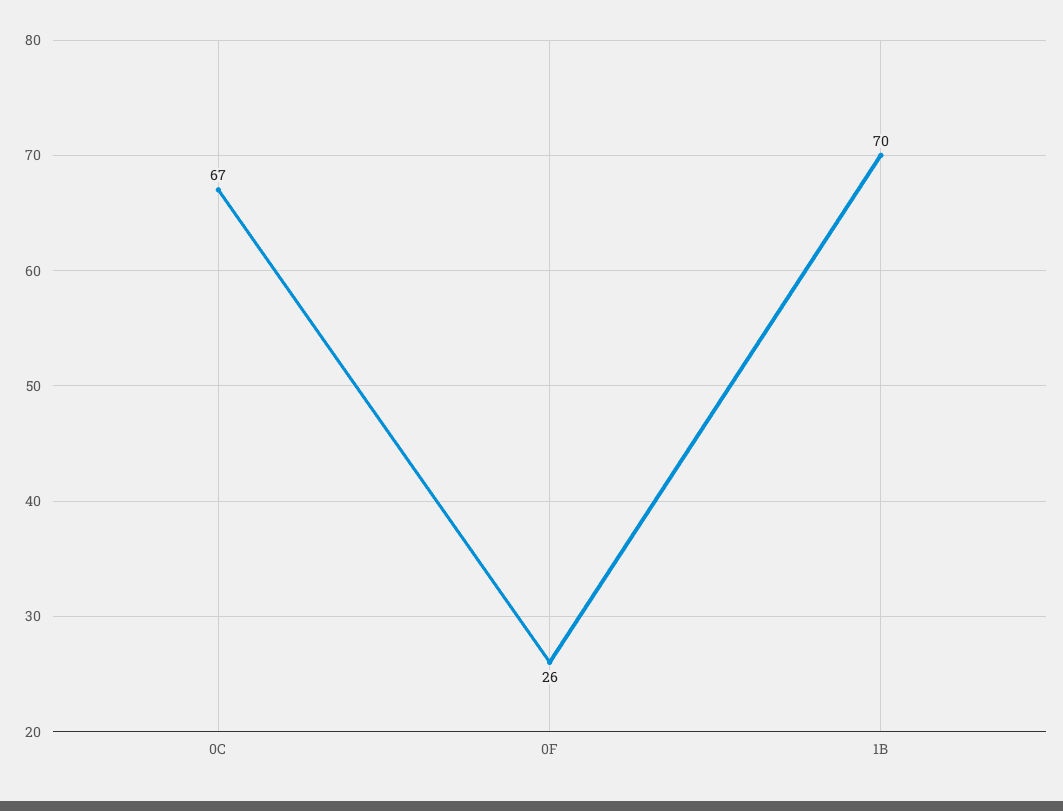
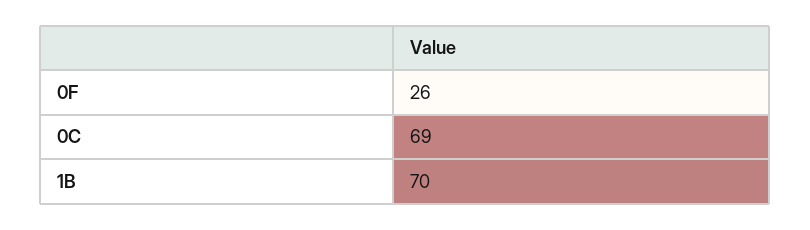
0C: 67 -> 69

